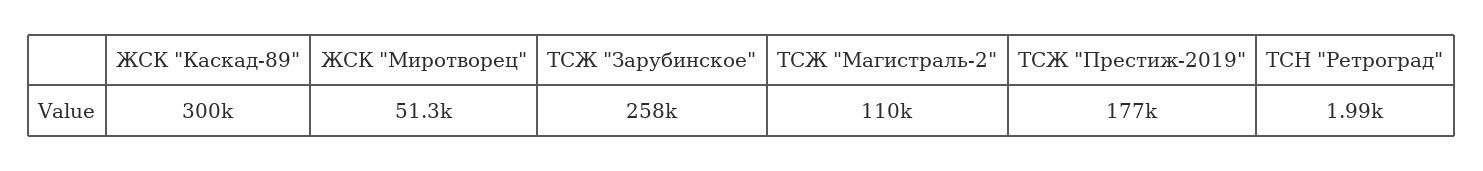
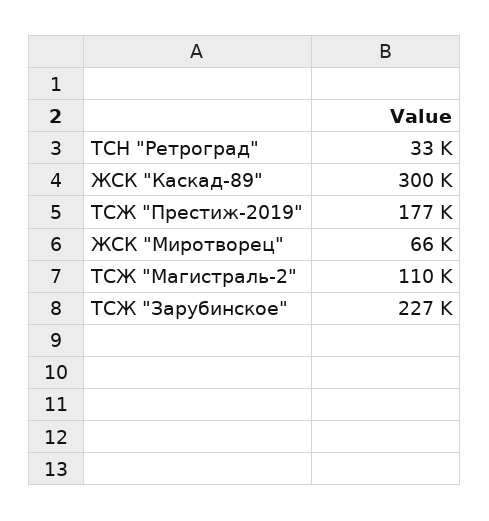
ЖСК "Миротворец": 51300 -> 66000
ТСЖ "Зарубинское": 258000 -> 227000
ТСН "Ретроград": 1990 -> 33000

